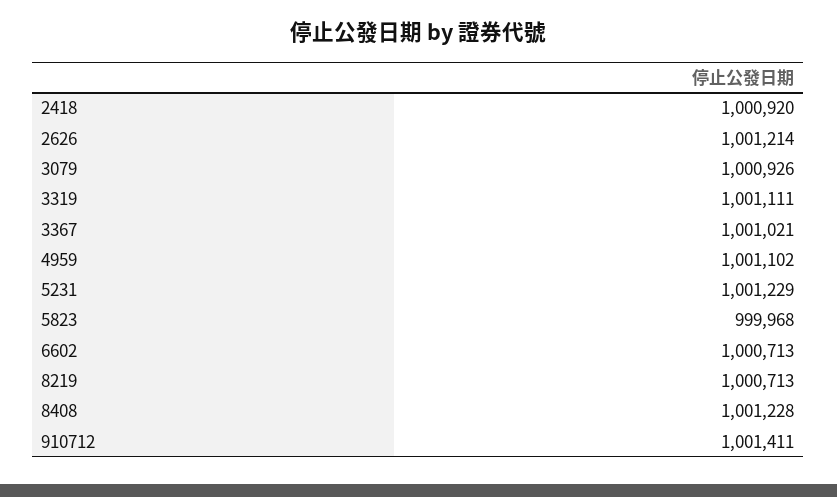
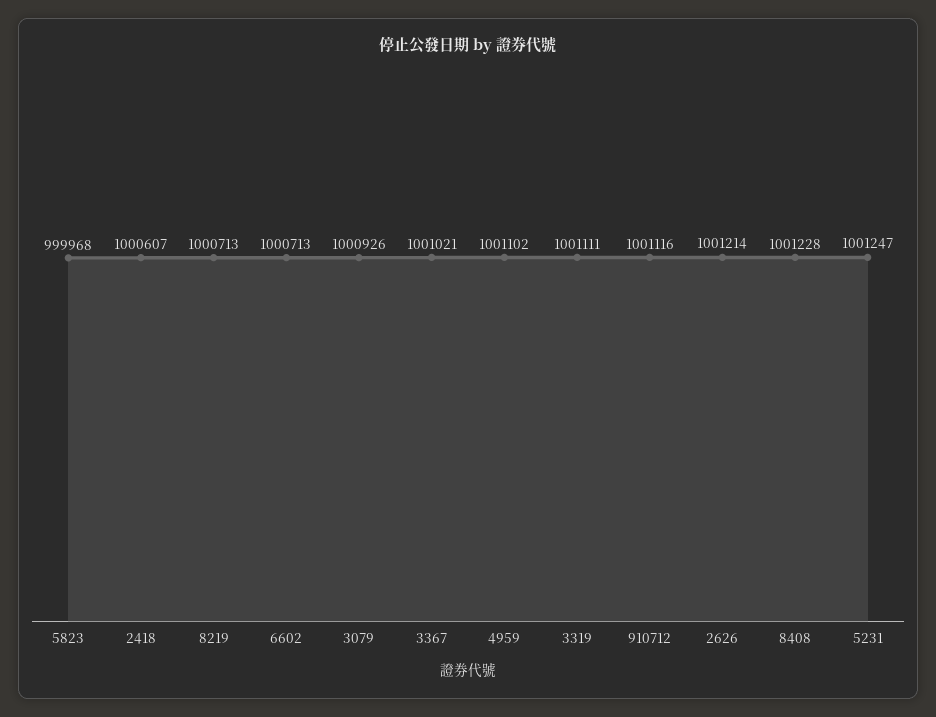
2418: 1000920 -> 1000607
5231: 1001229 -> 1001247
910712: 1001411 -> 1001116

